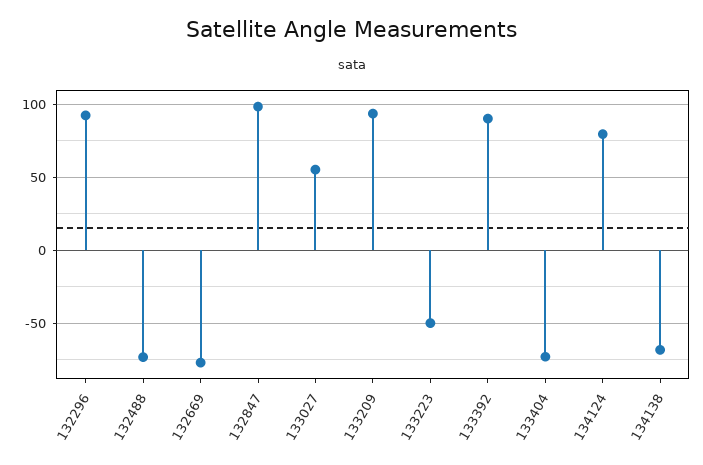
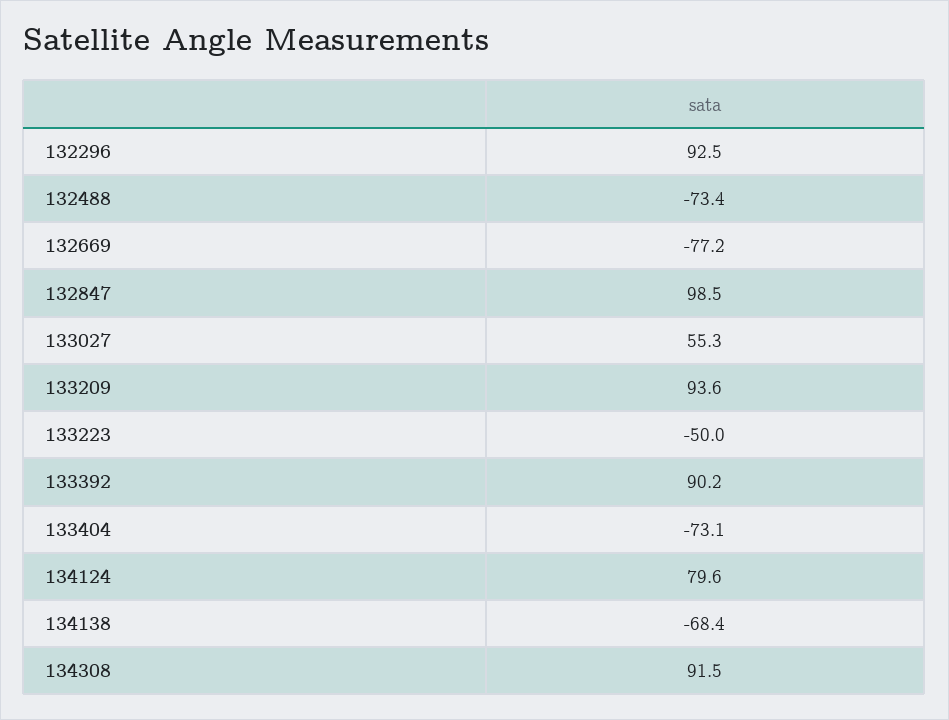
134308: none -> 91.5

